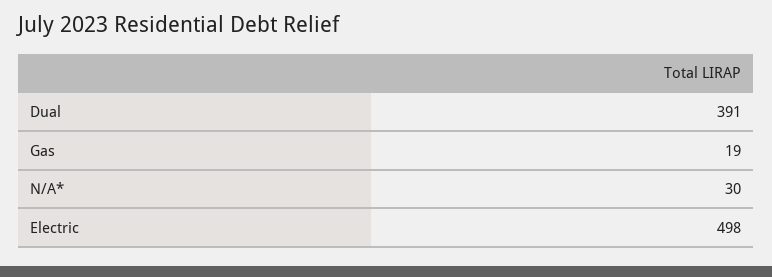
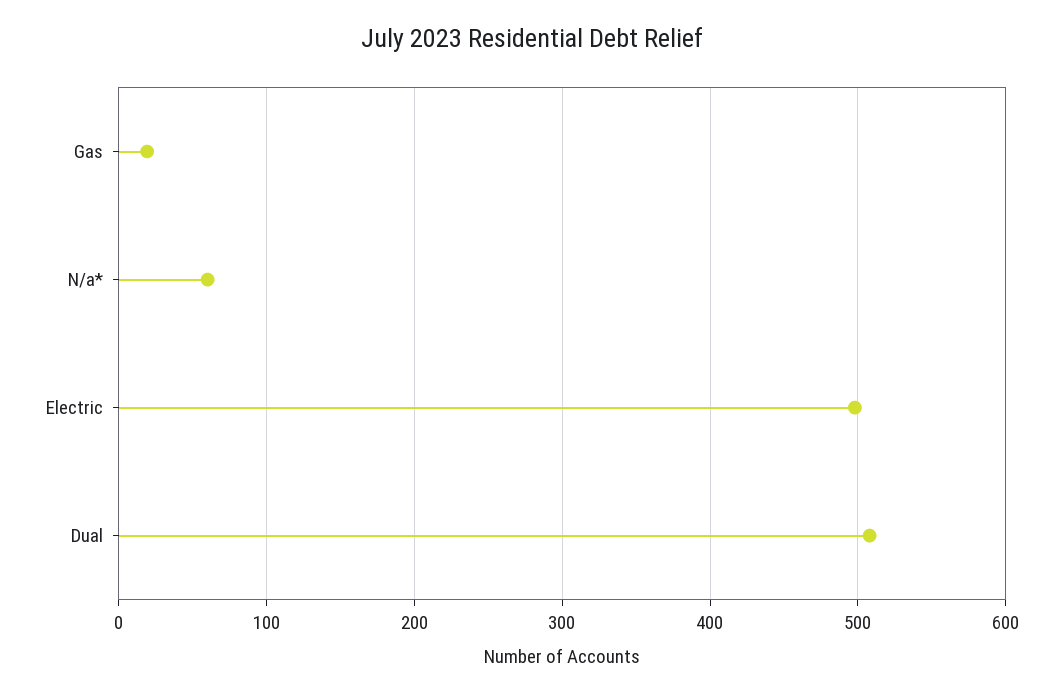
Dual: 391 -> 510
N/A*: 30 -> 60

